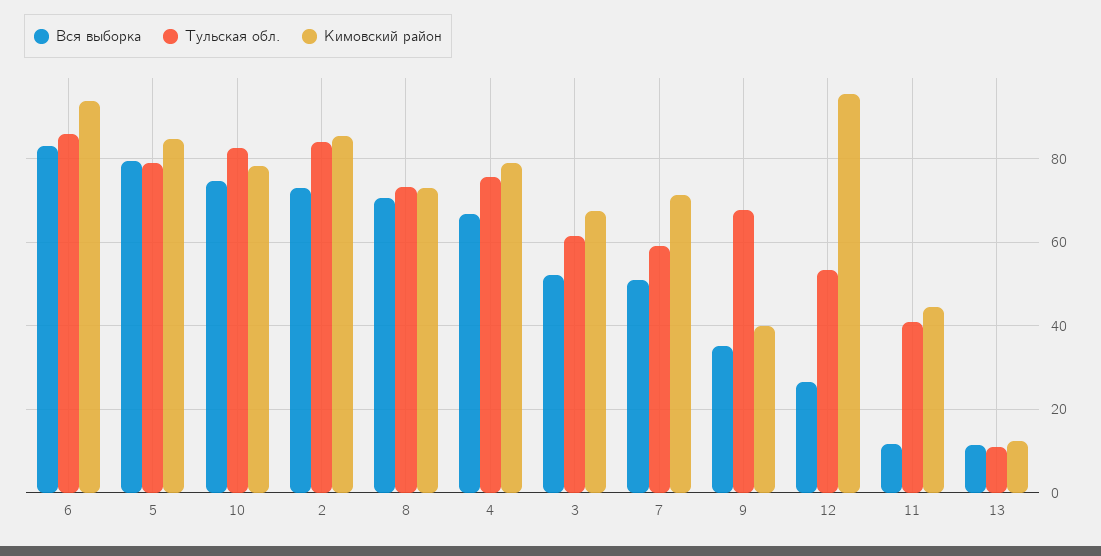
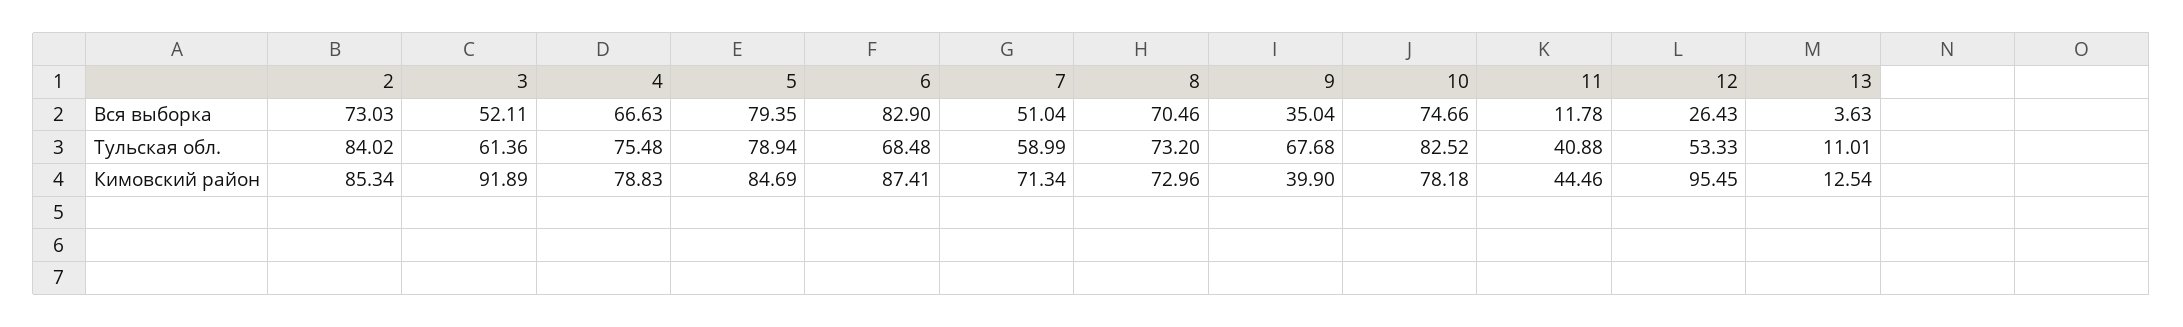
Тульская обл., 6: 86 -> 68.48
Кимовский район, 6: 94 -> 87.41
Кимовский район, 3: 68 -> 91.89
Вся выборка, 13: 12 -> 3.63

